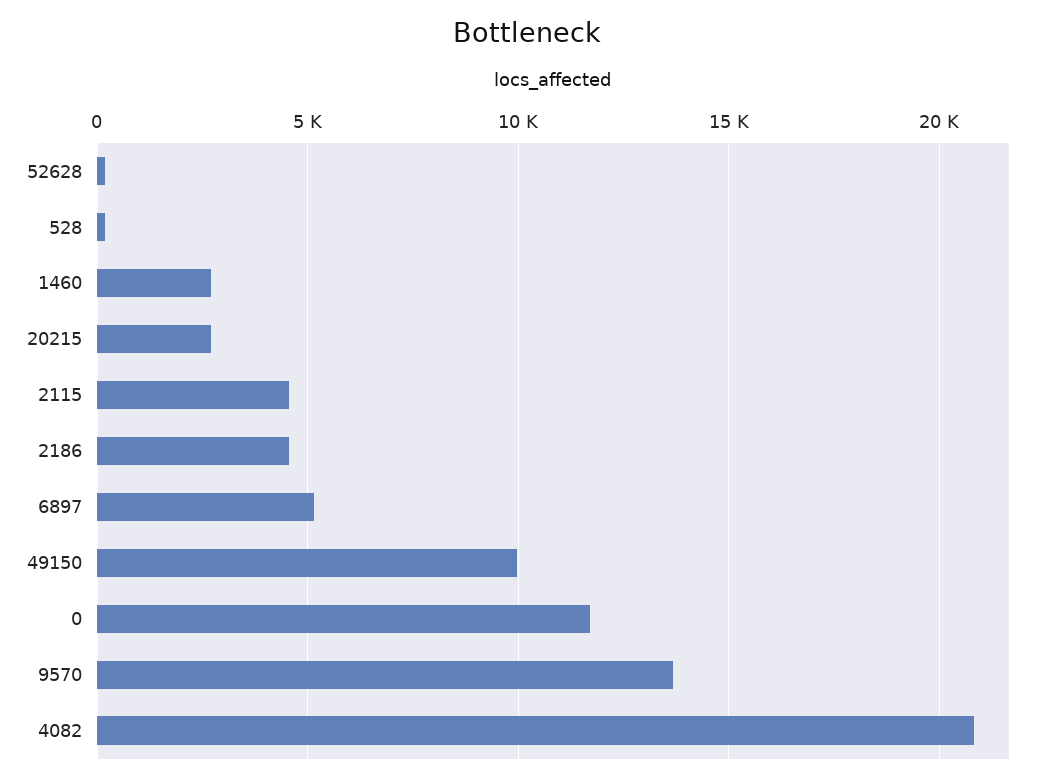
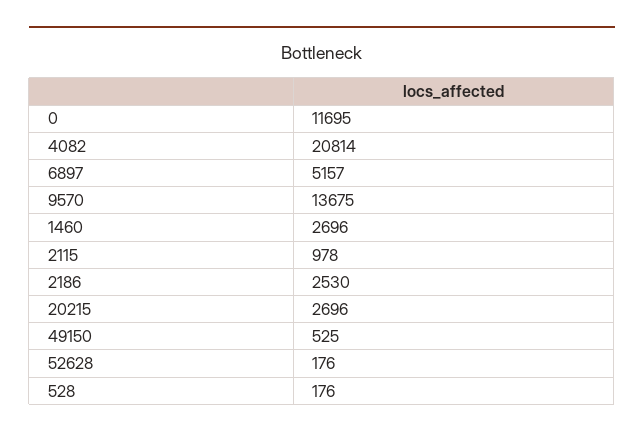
2115: 4500 -> 978
2186: 4500 -> 2530
49150: 10000 -> 525

